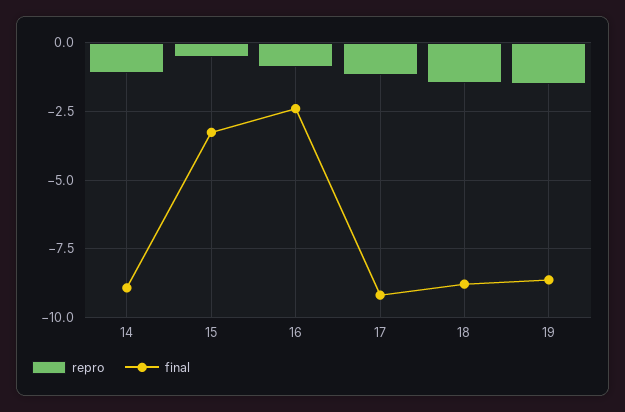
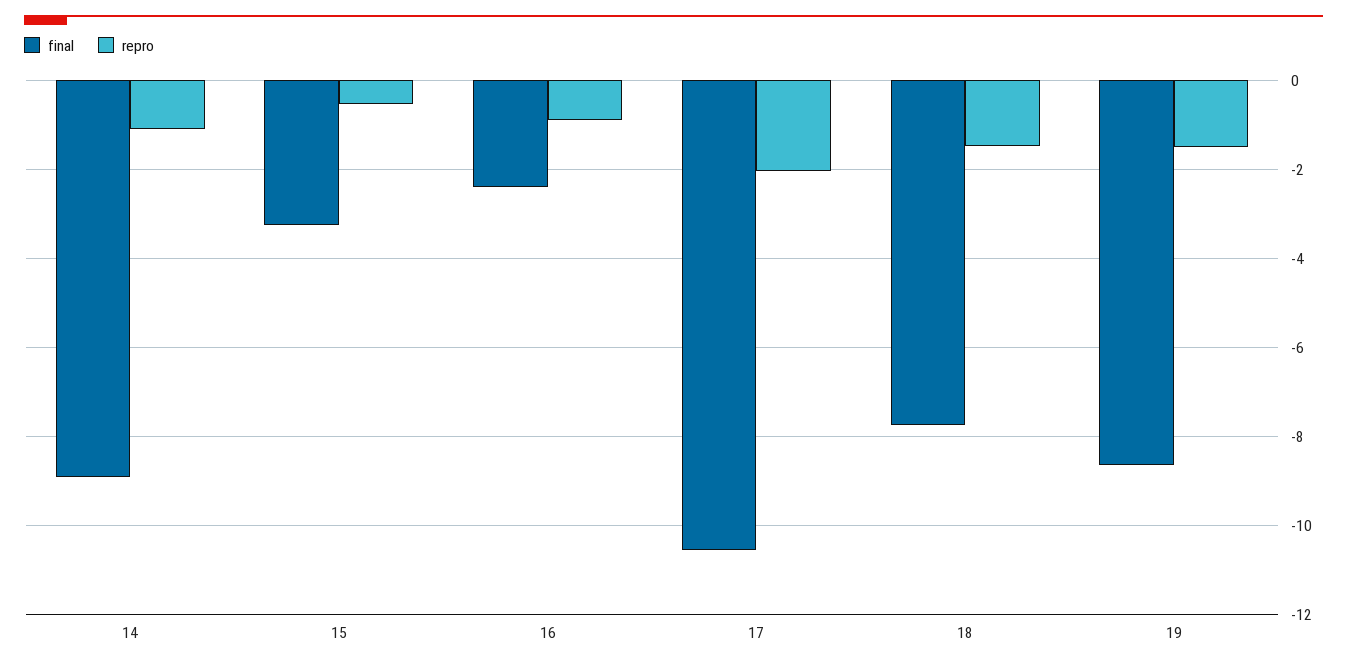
repro, 17: -1.25 -> -2
final, 17: -9.25 -> -10.6
final, 18: -8.75 -> -7.8

